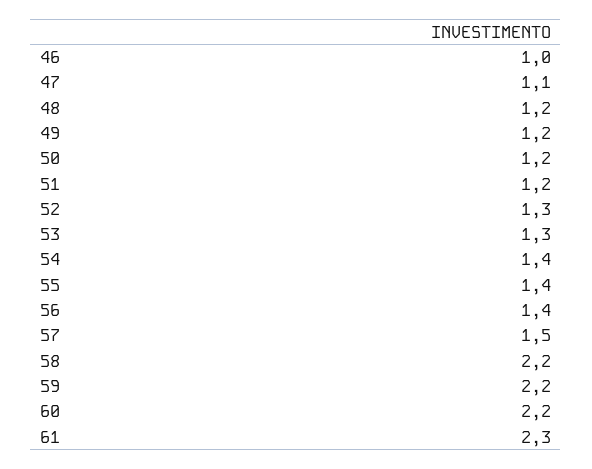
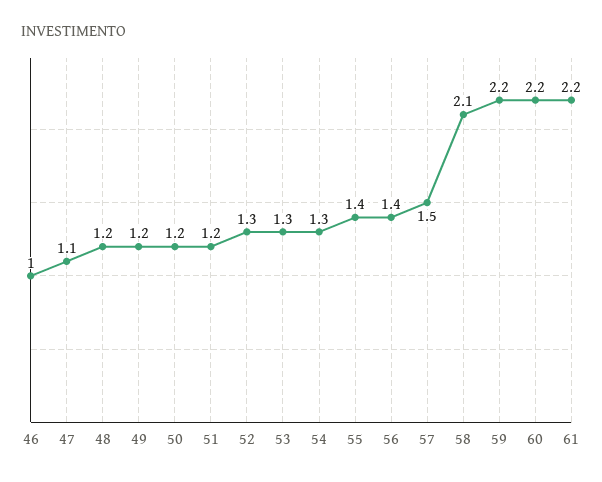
54: 1.4 -> 1.3
58: 2.2 -> 2.1
61: 2.3 -> 2.2

